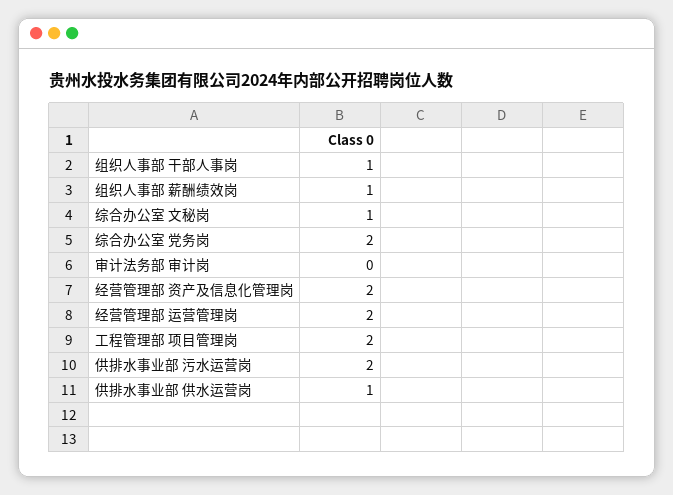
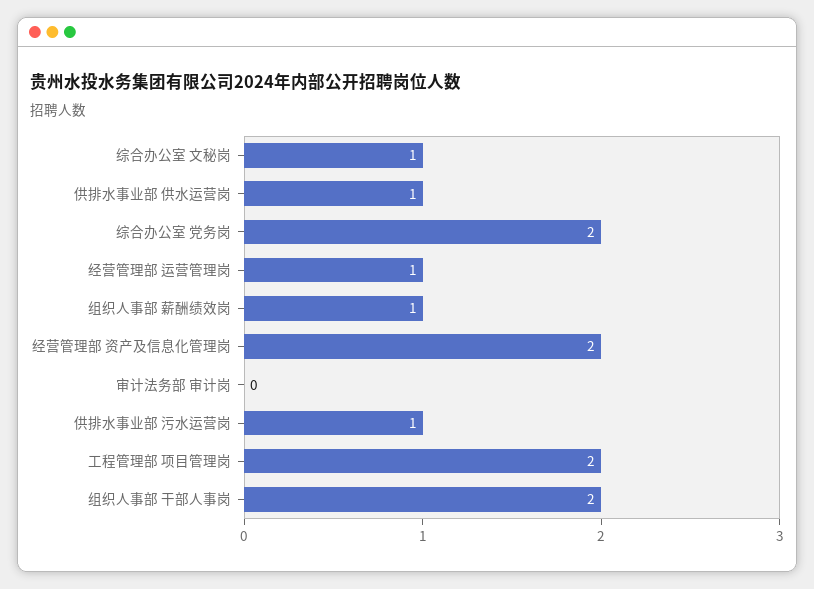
组织人事部 干部人事岗: 1 -> 2
经营管理部 运营管理岗: 2 -> 1
供排水事业部 污水运营岗: 2 -> 1

